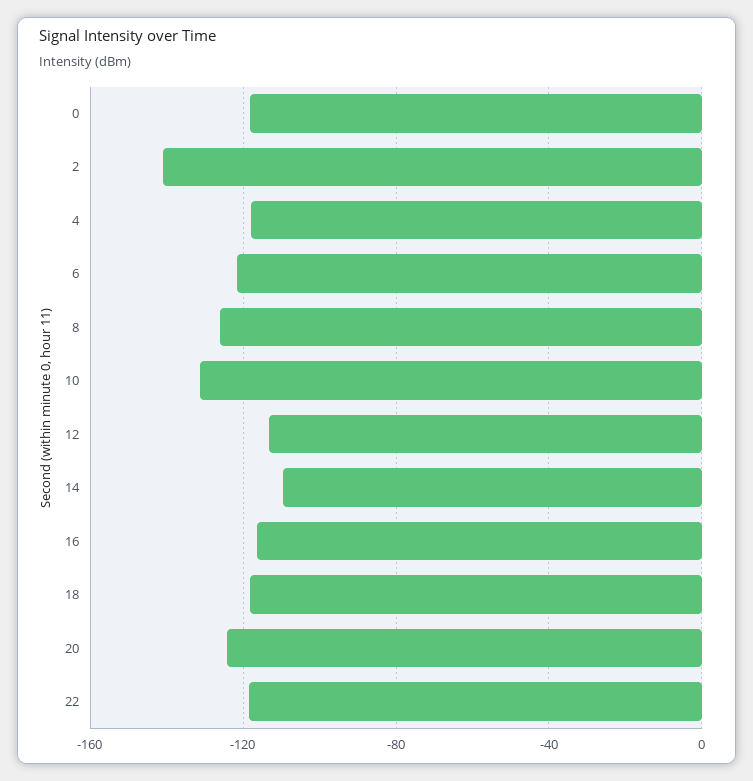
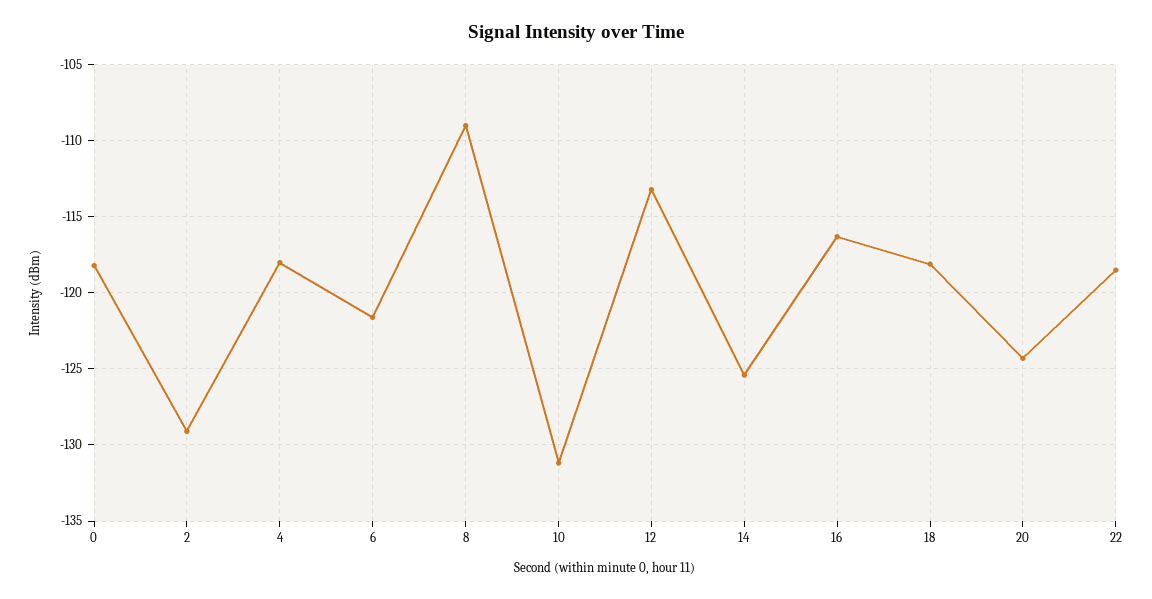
2: -140 -> -129
8: -125 -> -109
14: -110 -> -125.5

